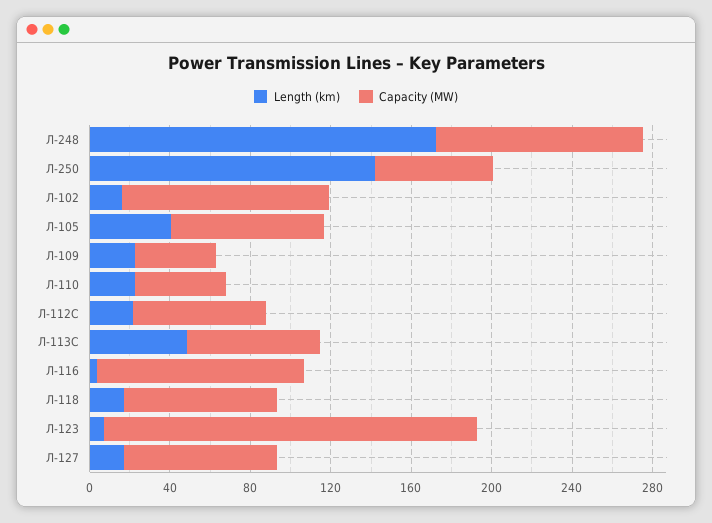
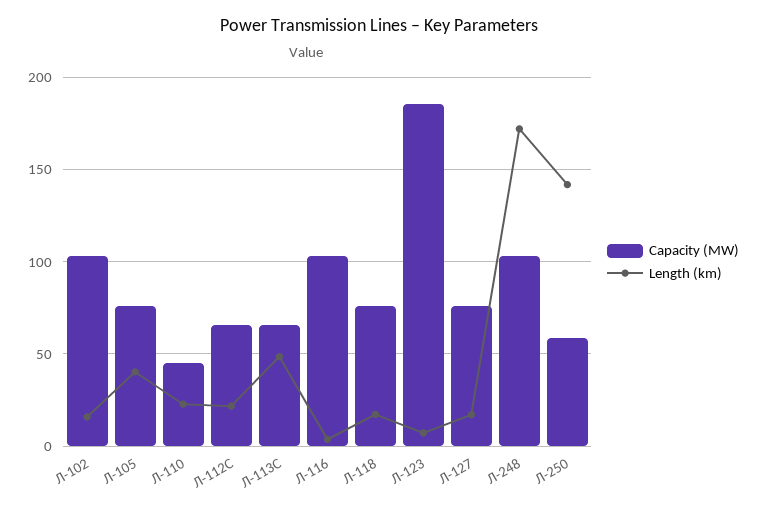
Length (km), Л-109: 20 -> none
Capacity (MW), Л-109: 40 -> none

